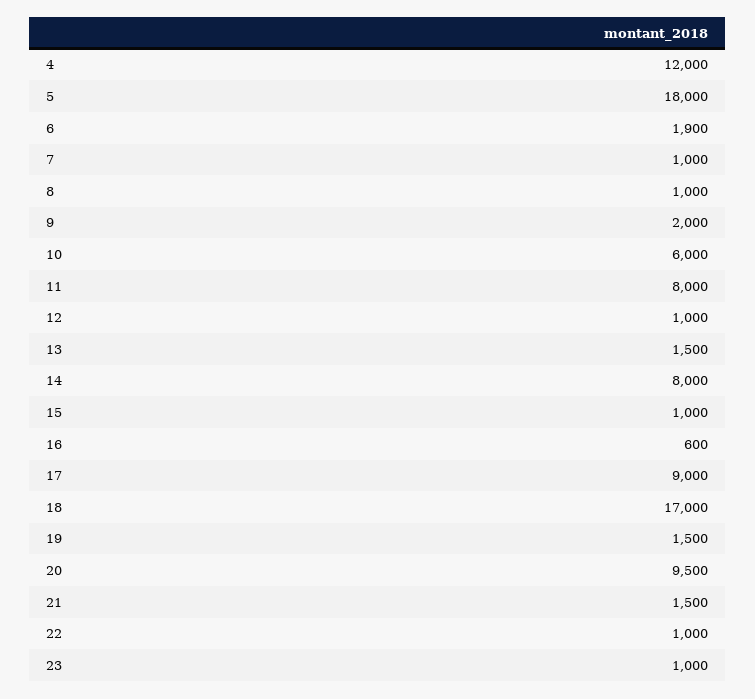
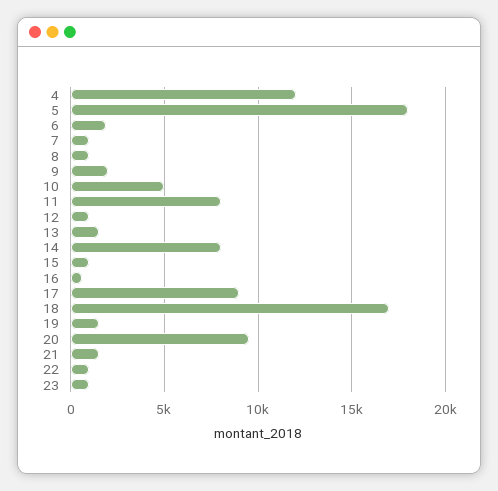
10: 6000 -> 5000

